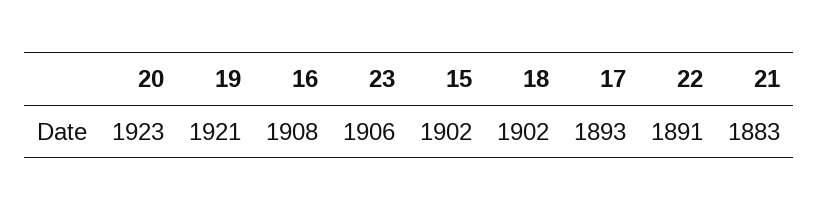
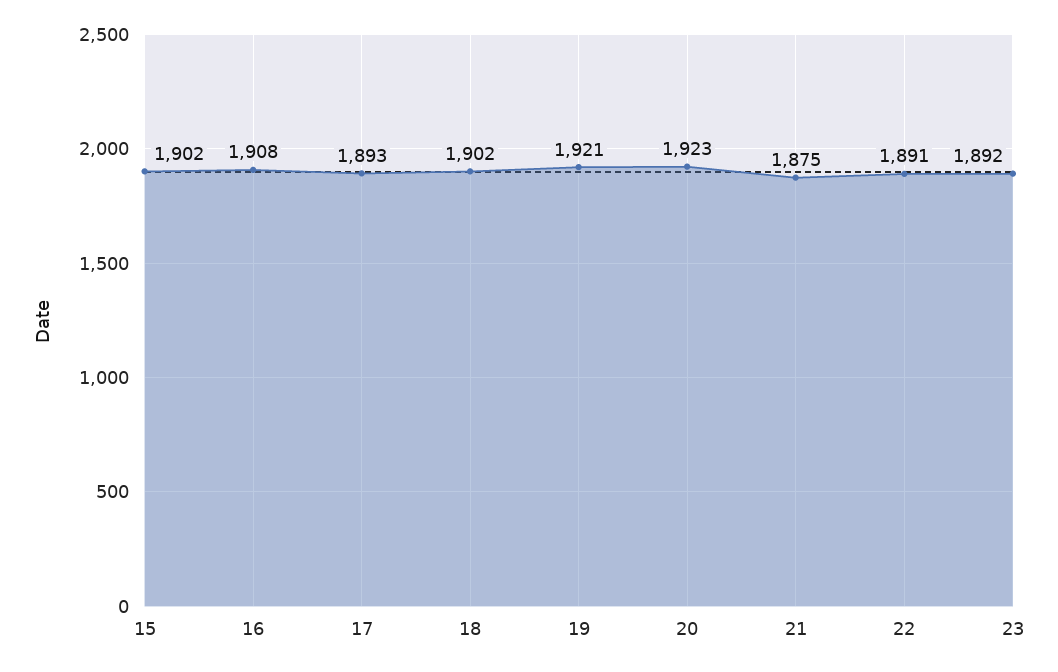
23: 1906 -> 1892
21: 1883 -> 1875

